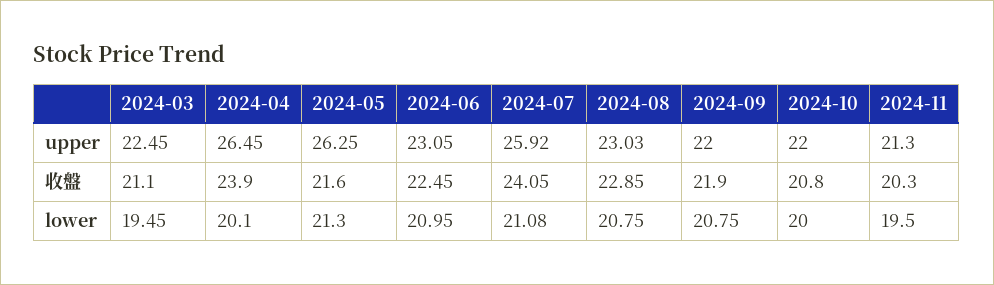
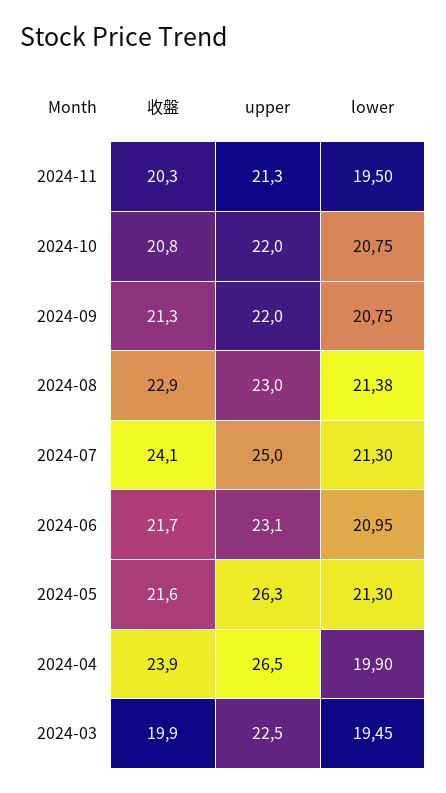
2024-07, upper: 25.92 -> 25
2024-03, 收盤: 21.1 -> 19.9
2024-06, 收盤: 22.45 -> 21.7
2024-09, 收盤: 21.9 -> 21.3
2024-04, lower: 20.1 -> 19.9
2024-07, lower: 21.08 -> 21.3
2024-08, lower: 20.75 -> 21.38
2024-10, lower: 20 -> 20.75

